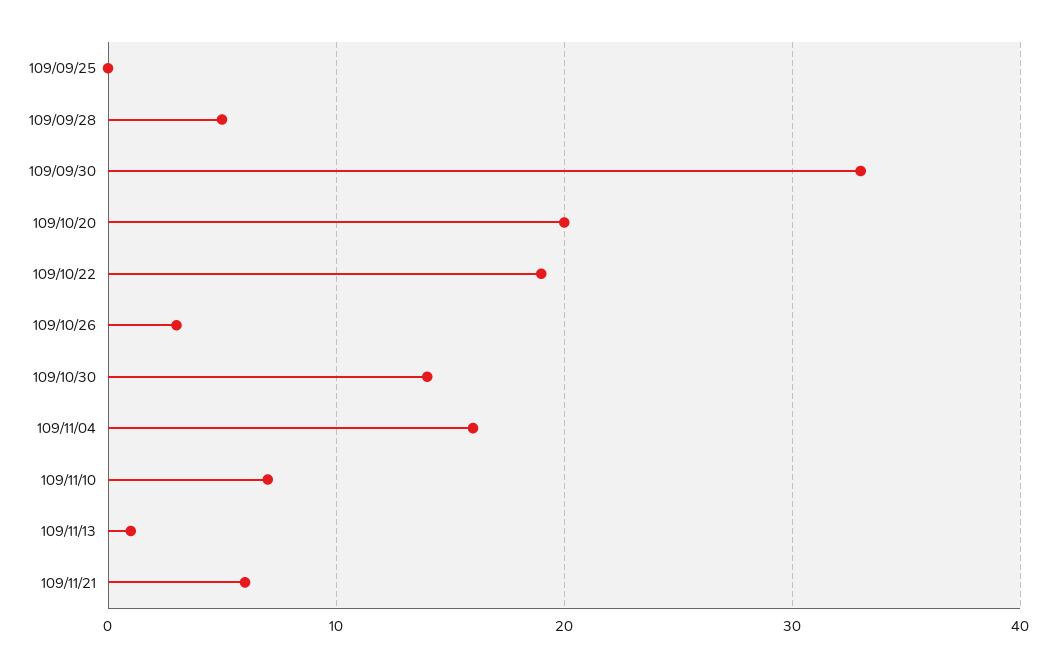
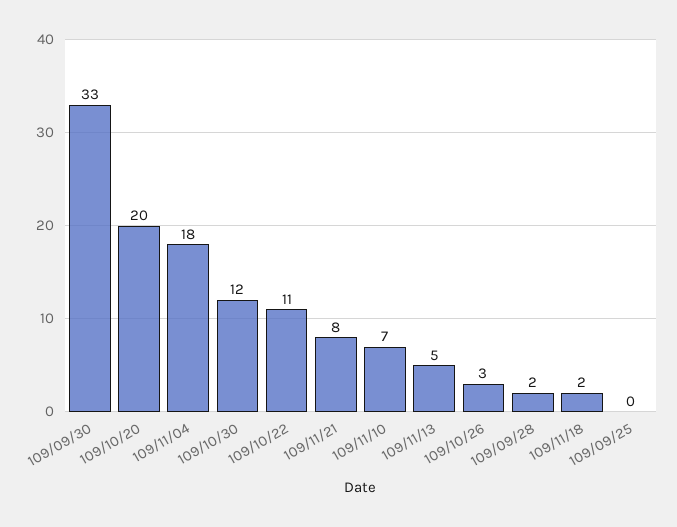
109/09/28: 5 -> 2
109/10/22: 19 -> 11
109/10/30: 14 -> 12
109/11/04: 16 -> 18
109/11/13: 1 -> 5
109/11/21: 6 -> 8
109/11/18: none -> 2

